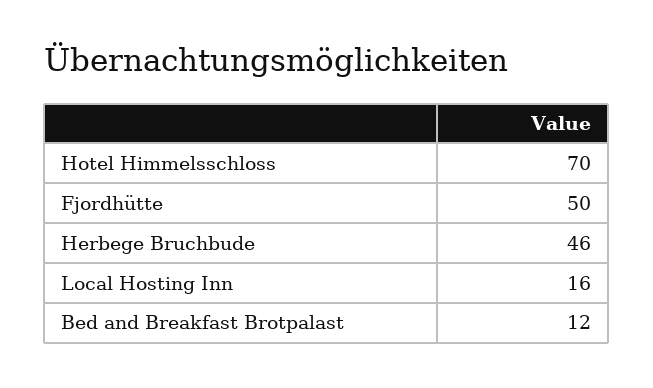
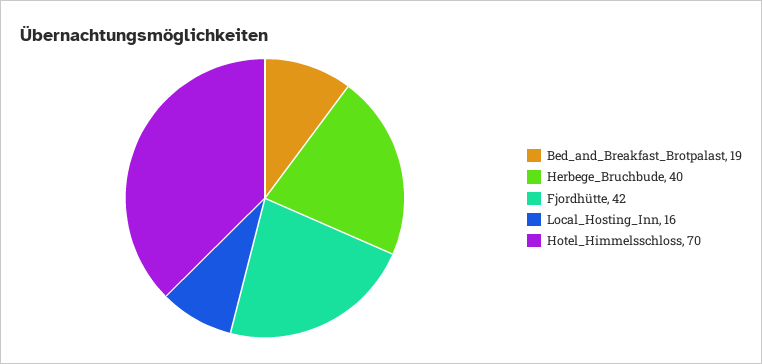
Fjordhütte: 50 -> 42
Herbege Bruchbude: 46 -> 40
Bed and Breakfast Brotpalast: 12 -> 19

